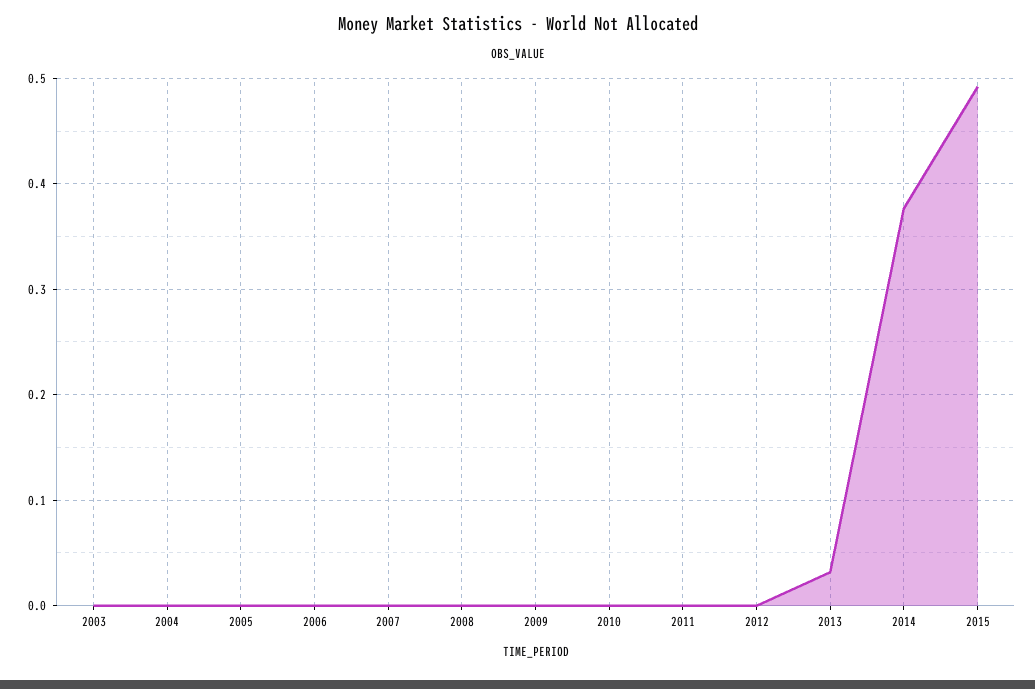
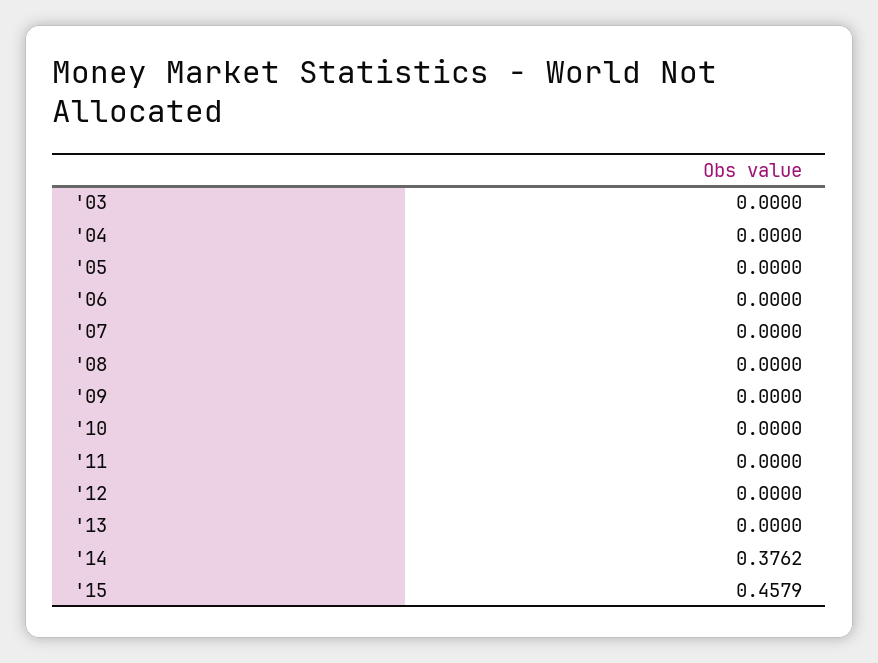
2013: 0.03 -> 0
2015: 0.49 -> 0.4579

